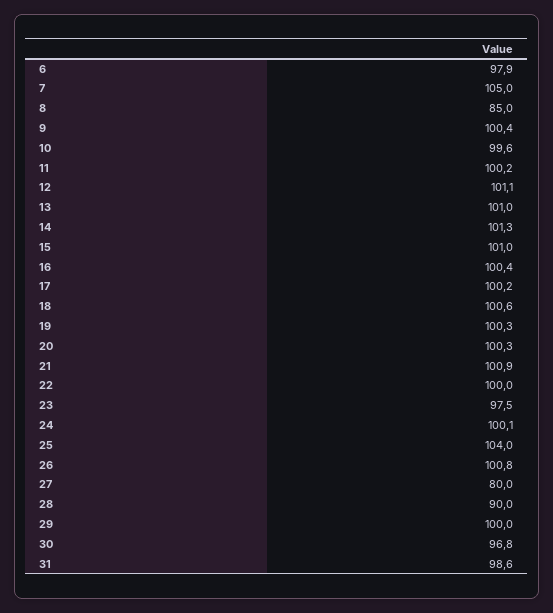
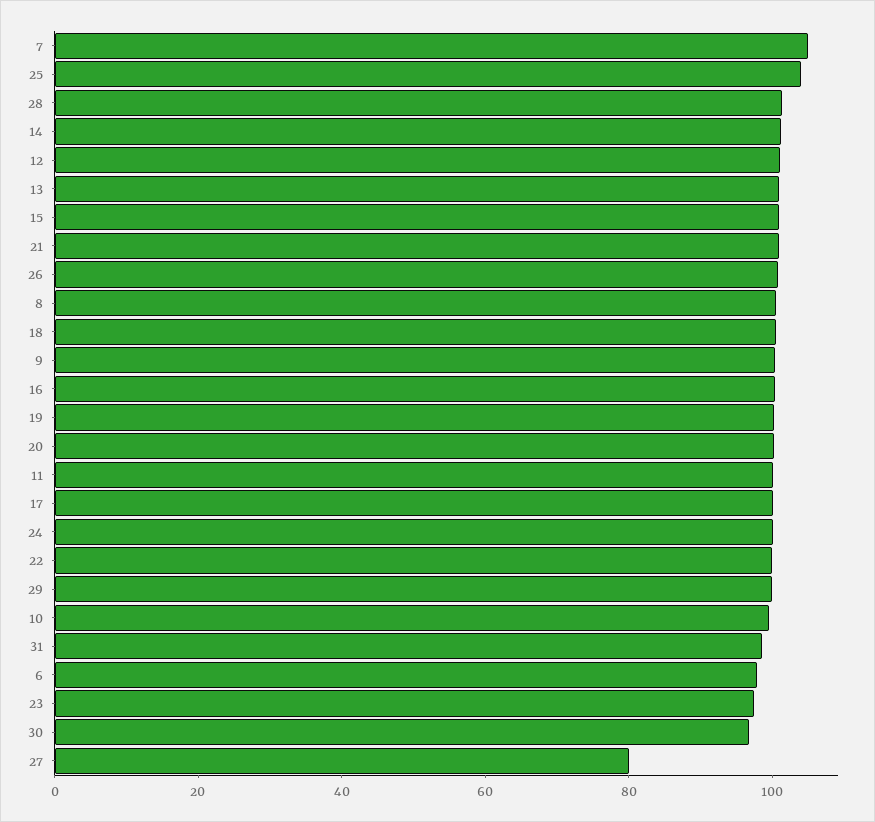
8: 85 -> 100
28: 90 -> 100

